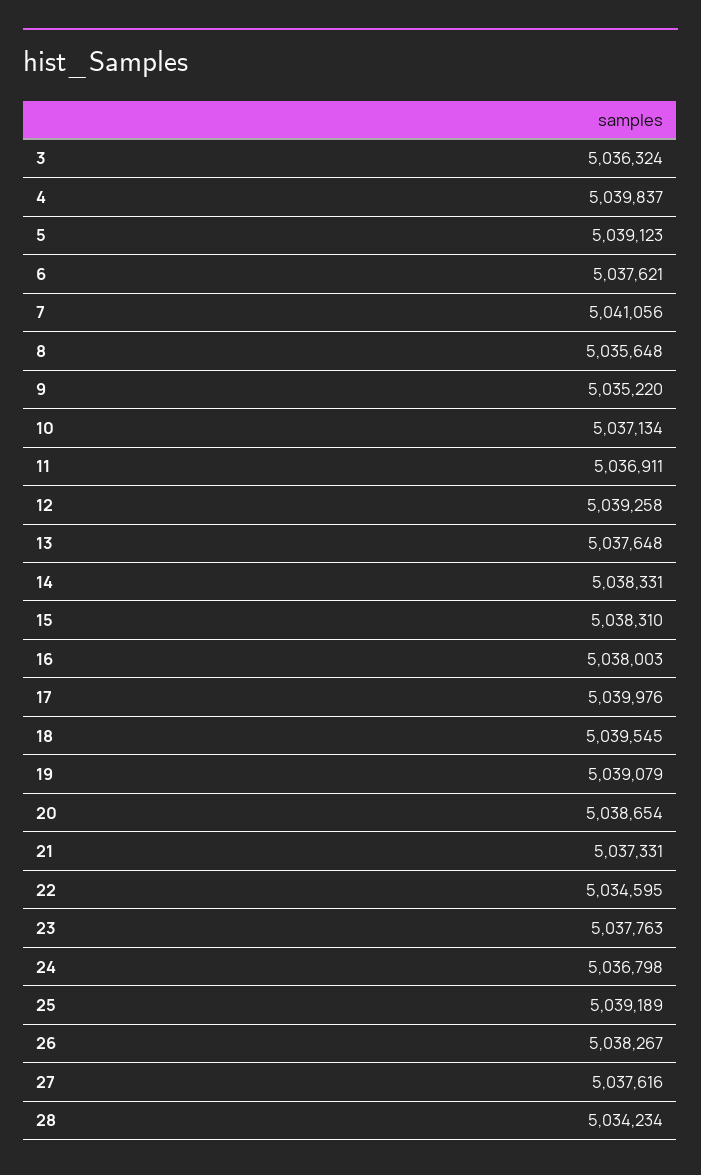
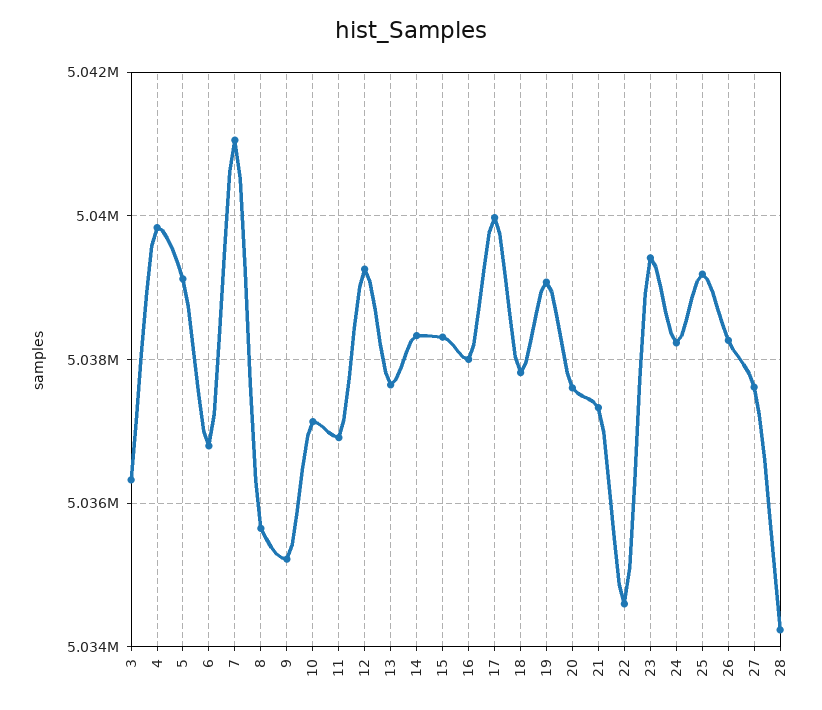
6: 5037621 -> 5036800
18: 5039545 -> 5037800
20: 5038654 -> 5037600
23: 5037763 -> 5039400
24: 5036798 -> 5038200

